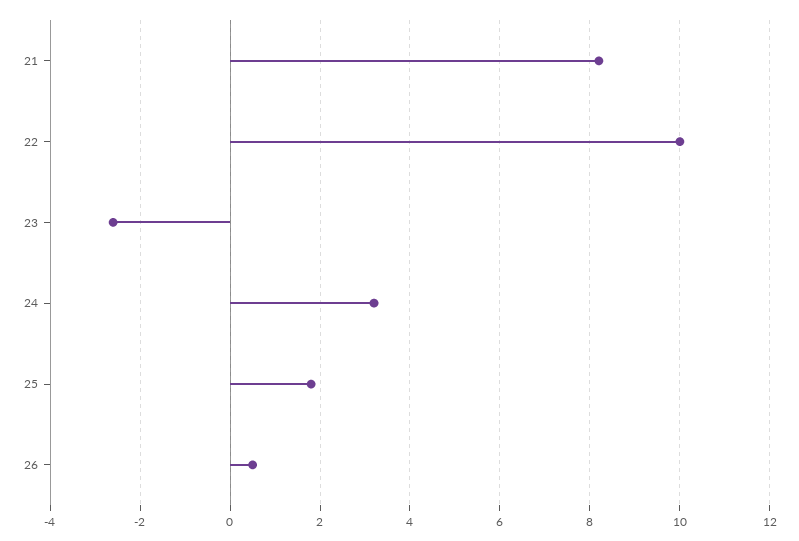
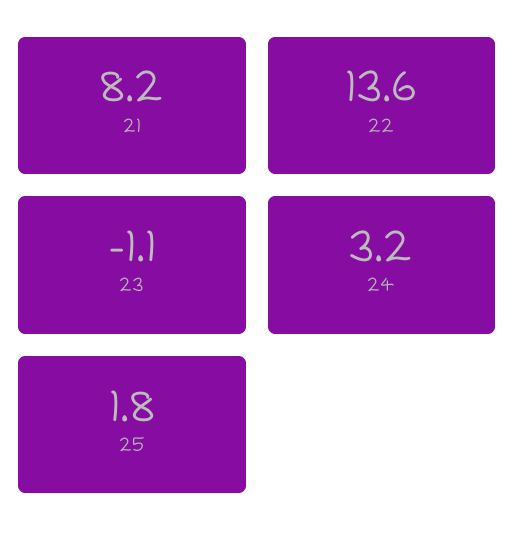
22: 10 -> 13.6
23: -2.5 -> -1.1
26: 0.5 -> none

